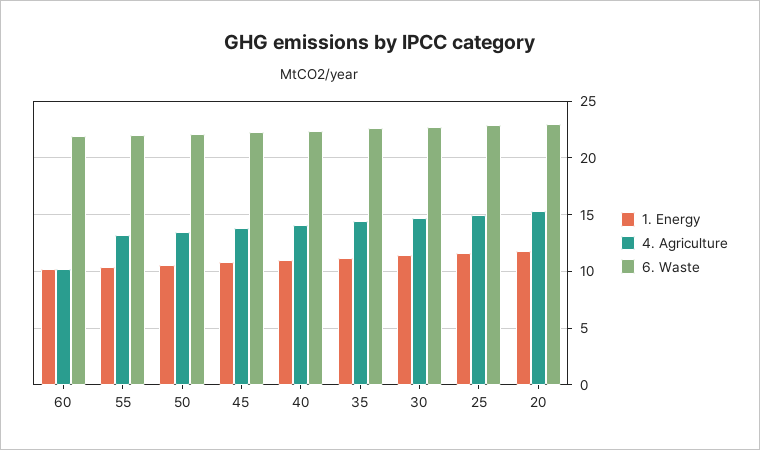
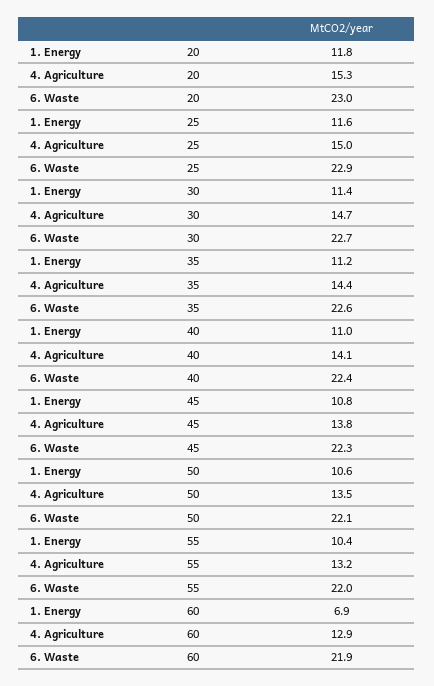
1. Energy, 60: 10 -> 6.9
4. Agriculture, 60: 10 -> 12.9

